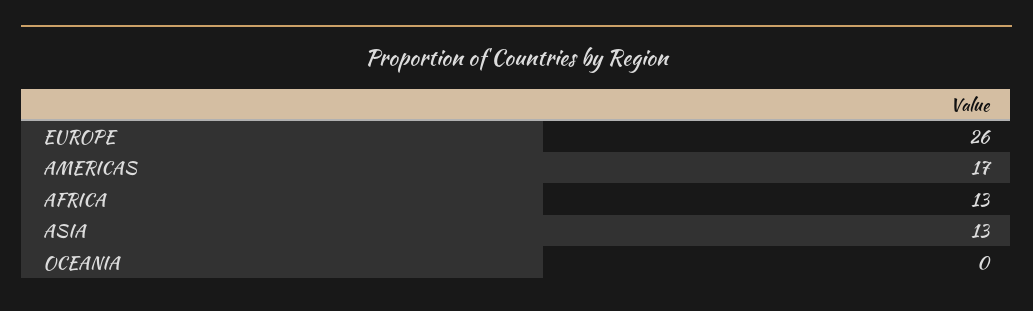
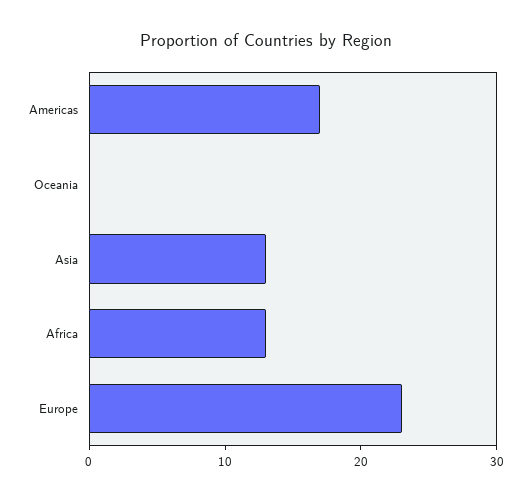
EUROPE: 26 -> 23

